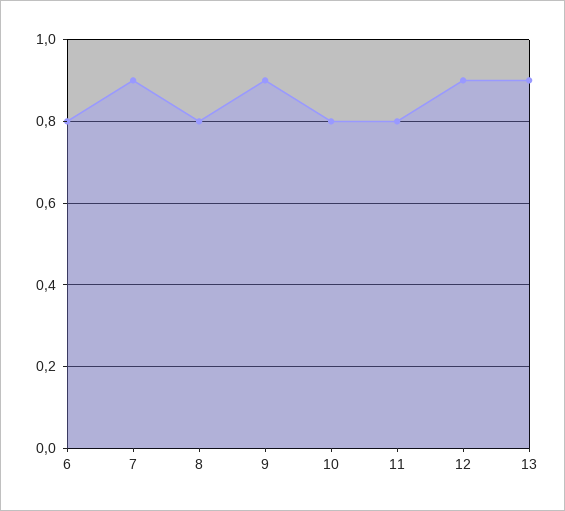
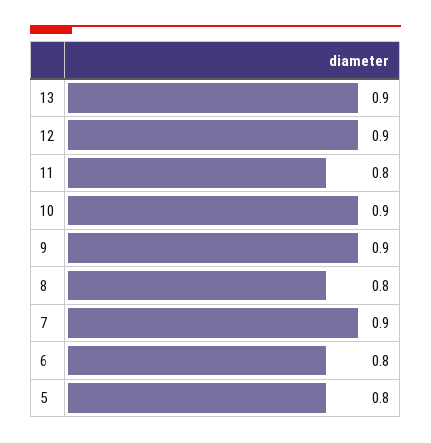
10: 0.8 -> 0.9
5: none -> 0.8

